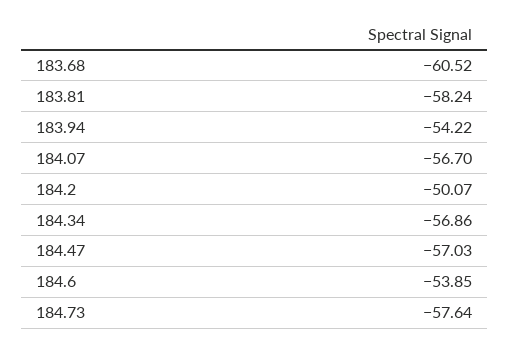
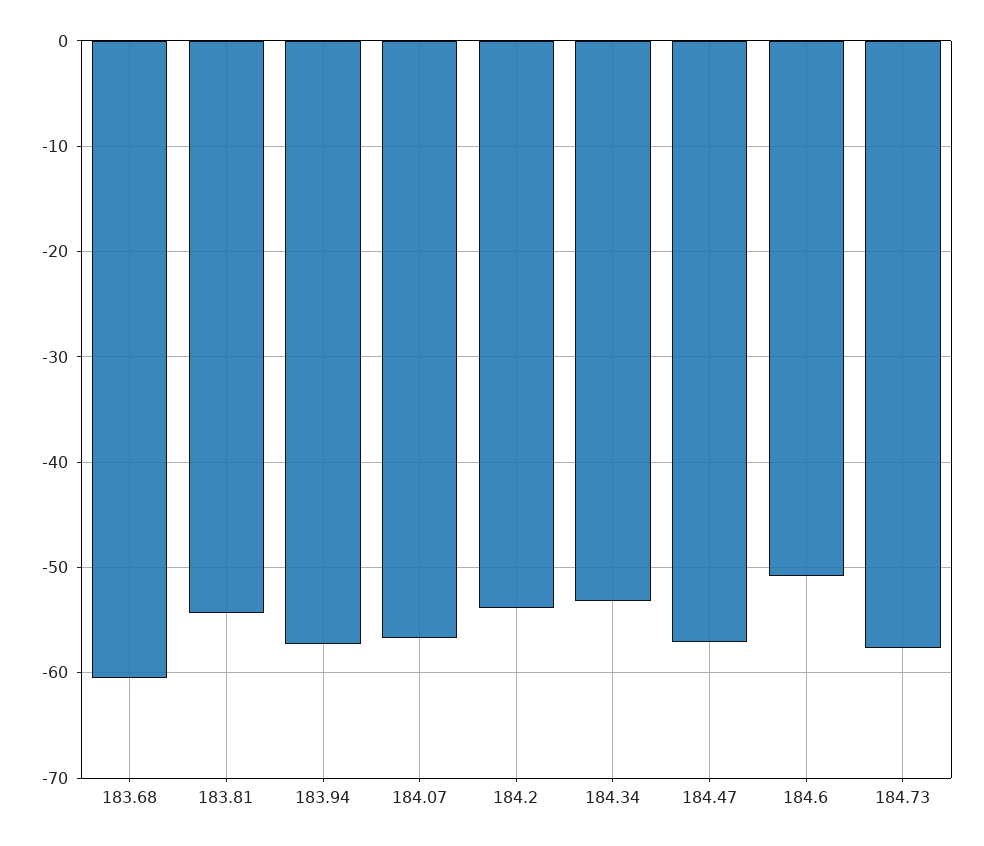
183.81: -58.24 -> -54
183.94: -54.22 -> -57
184.2: -50.07 -> -54
184.34: -56.86 -> -53
184.6: -53.85 -> -51

